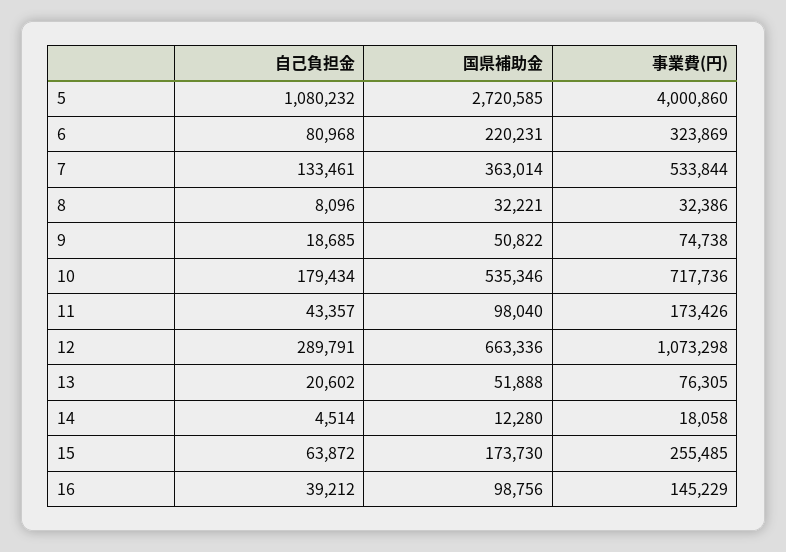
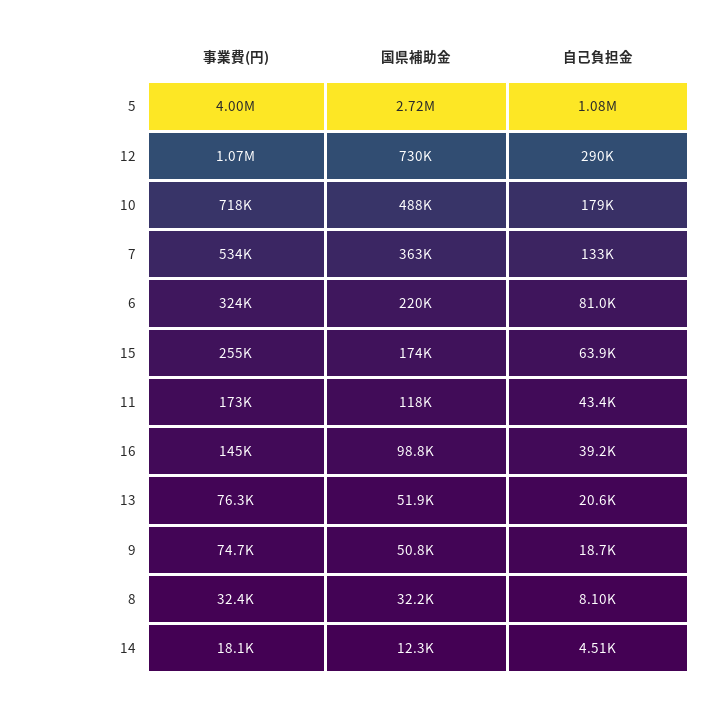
国県補助金, 10: 535346 -> 488000
国県補助金, 11: 98040 -> 118000
国県補助金, 12: 663336 -> 730000

